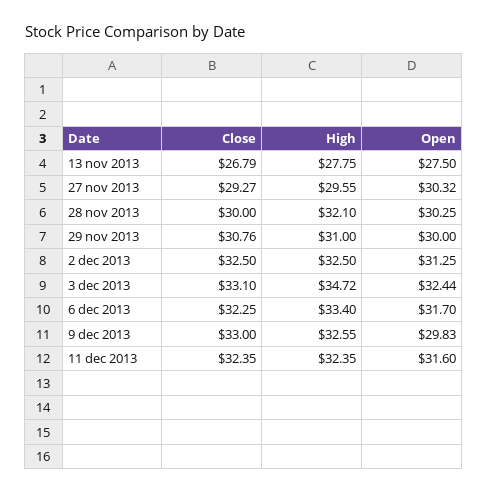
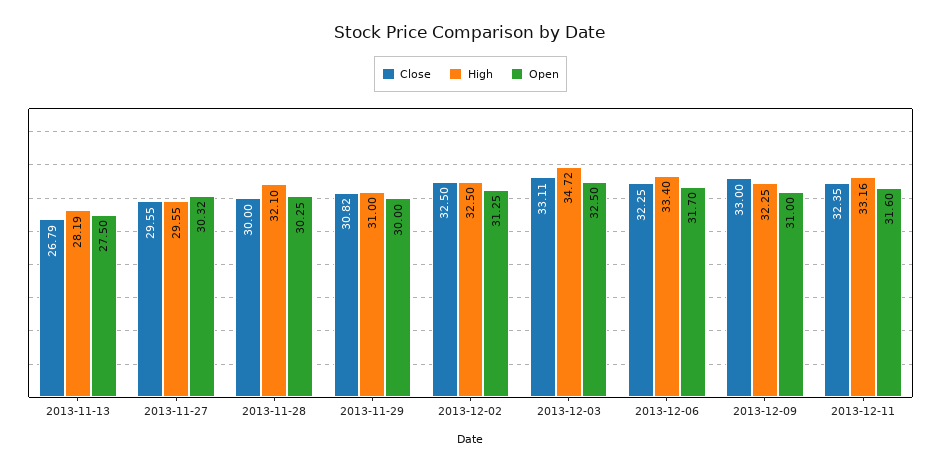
High, 13 nov 2013: 27.75 -> 28.19
Close, 27 nov 2013: 29.27 -> 29.55
Close, 29 nov 2013: 30.76 -> 30.82
Close, 3 dec 2013: 33.1 -> 33.11
Open, 3 dec 2013: 32.44 -> 32.5
High, 9 dec 2013: 32.55 -> 32.25
Open, 9 dec 2013: 29.83 -> 31
High, 11 dec 2013: 32.35 -> 33.16

